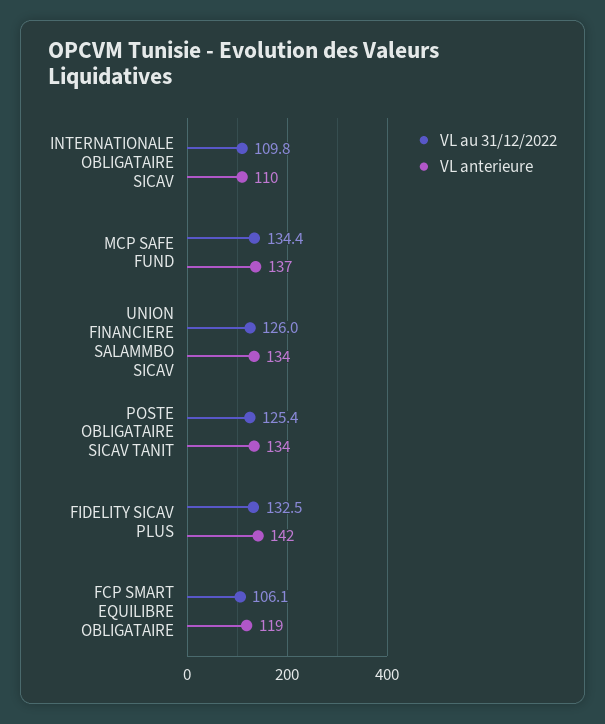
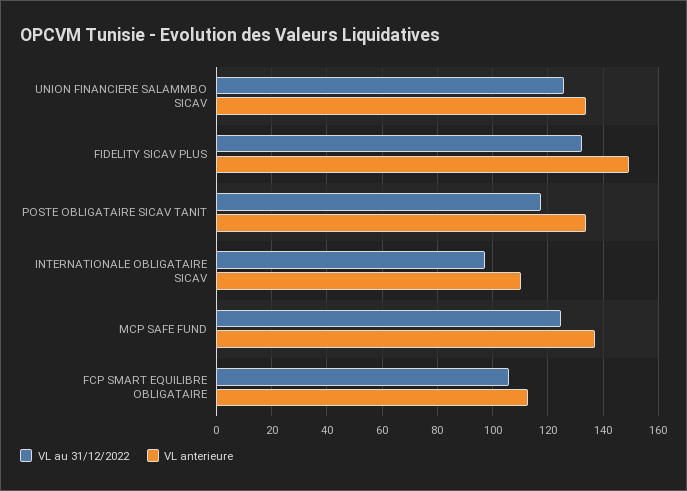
VL au 31/12/2022, INTERNATIONALE OBLIGATAIRE SICAV: 109.8 -> 97.5
VL au 31/12/2022, MCP SAFE FUND: 134.4 -> 125
VL au 31/12/2022, POSTE OBLIGATAIRE SICAV TANIT: 125.4 -> 117.5
VL anterieure, FIDELITY SICAV PLUS: 142 -> 150
VL anterieure, FCP SMART EQUILIBRE OBLIGATAIRE: 119 -> 112.5

